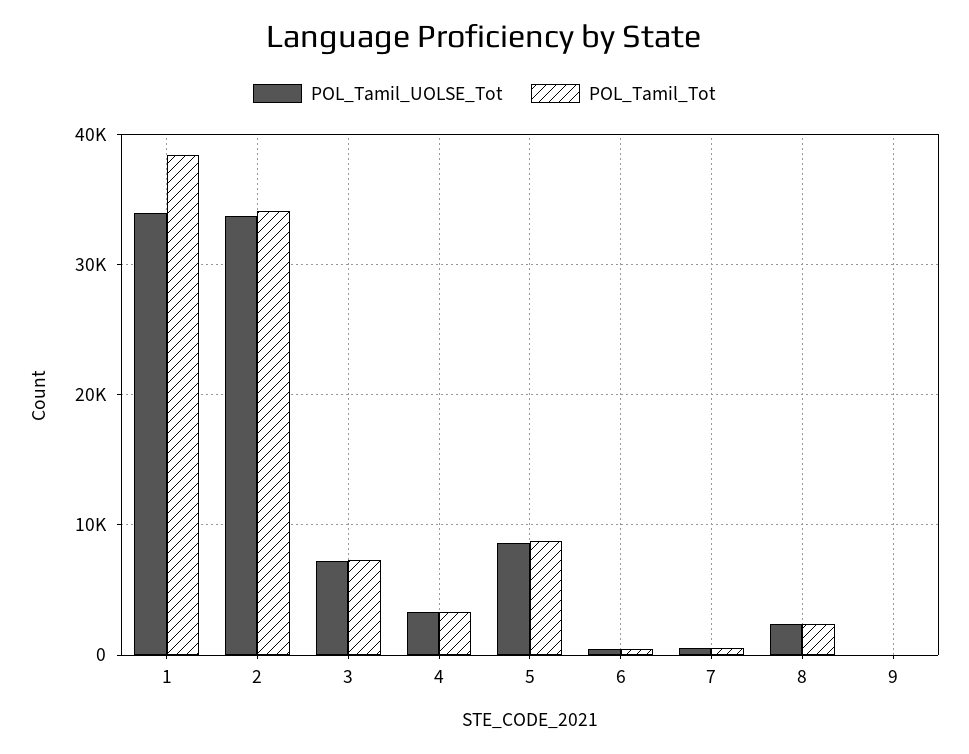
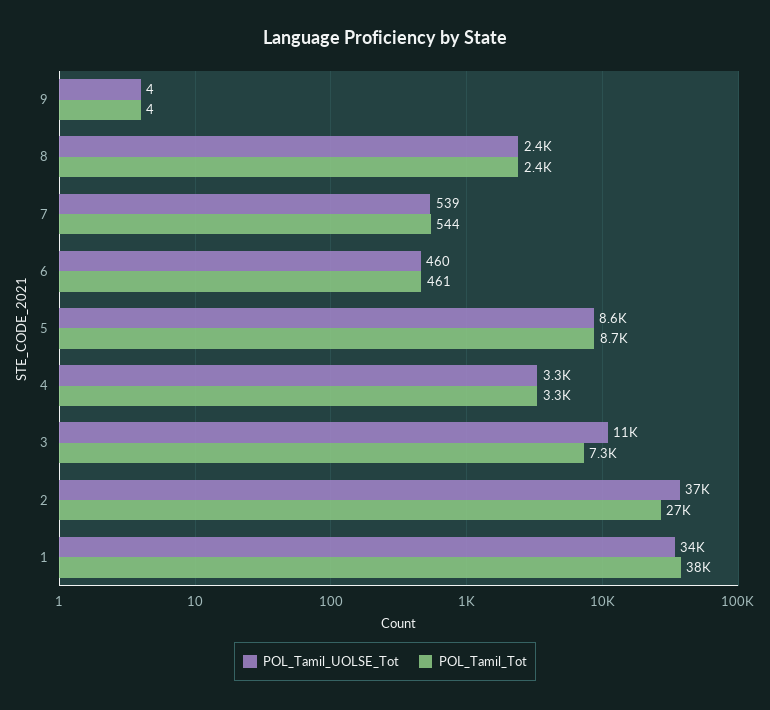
POL_Tamil_UOLSE_Tot, 2: 34000 -> 37000
POL_Tamil_Tot, 2: 34000 -> 27000
POL_Tamil_UOLSE_Tot, 3: 7000 -> 11000

